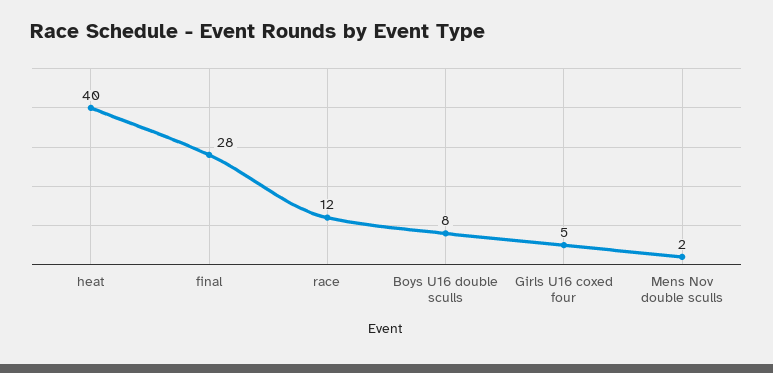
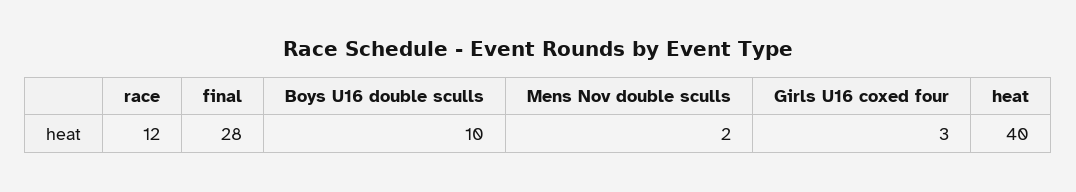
Boys U16 double sculls: 8 -> 10
Girls U16 coxed four: 5 -> 3

